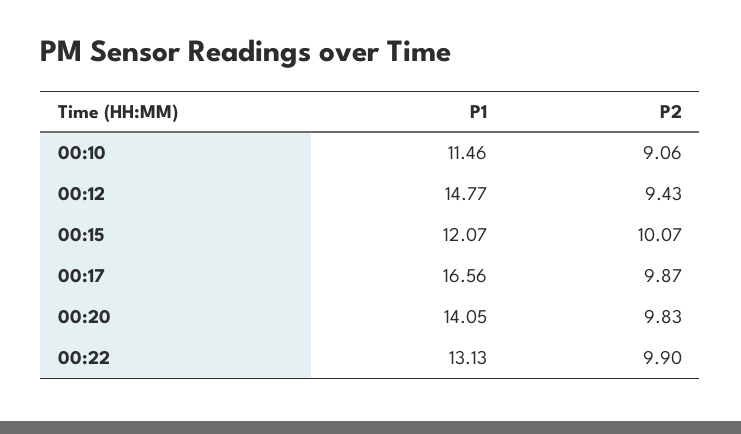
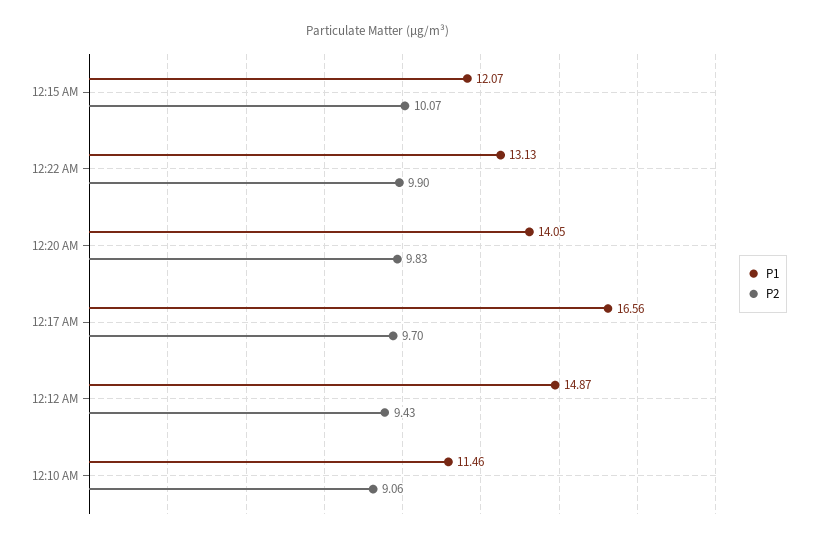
P1, 00:12: 14.77 -> 14.87
P2, 00:17: 9.87 -> 9.7

